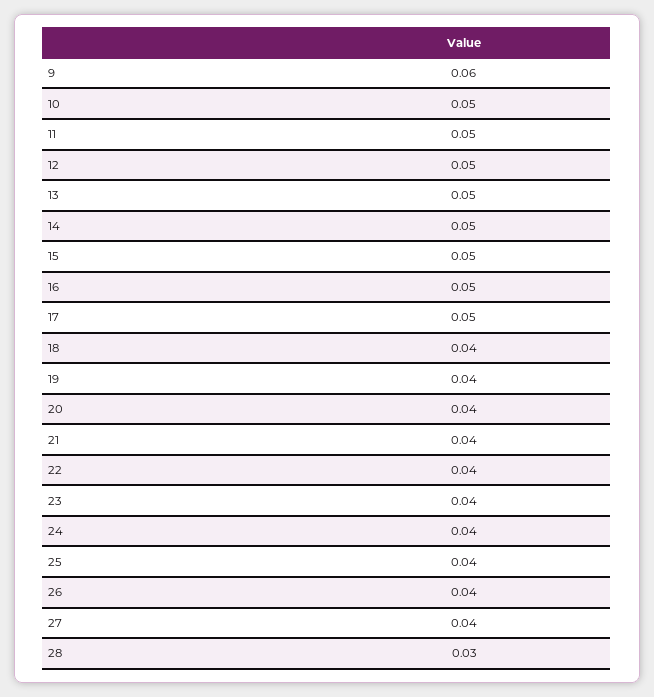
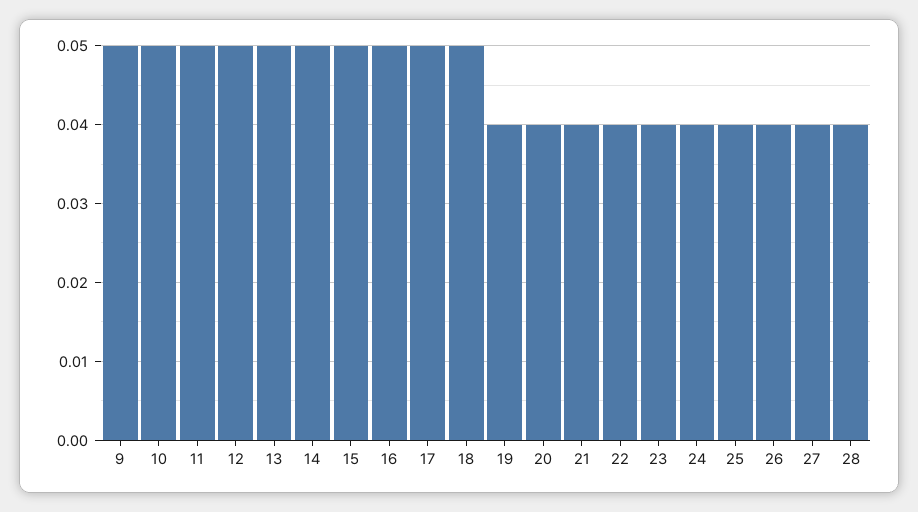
9: 0.06 -> 0.05
18: 0.04 -> 0.05
28: 0.03 -> 0.04

